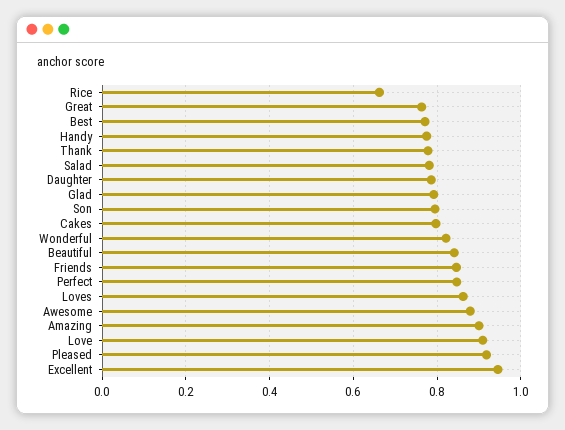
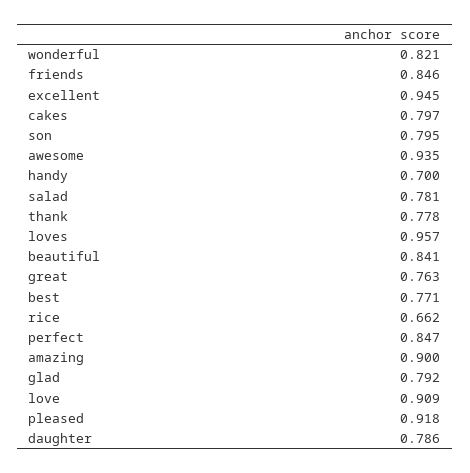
Handy: 0.78 -> 0.7
Loves: 0.86 -> 0.957
Awesome: 0.88 -> 0.935

